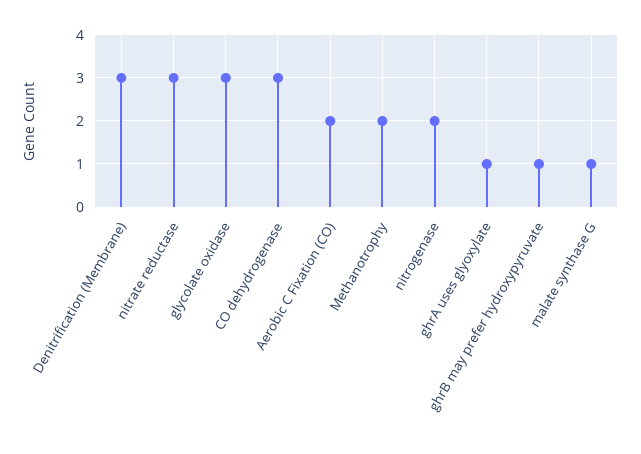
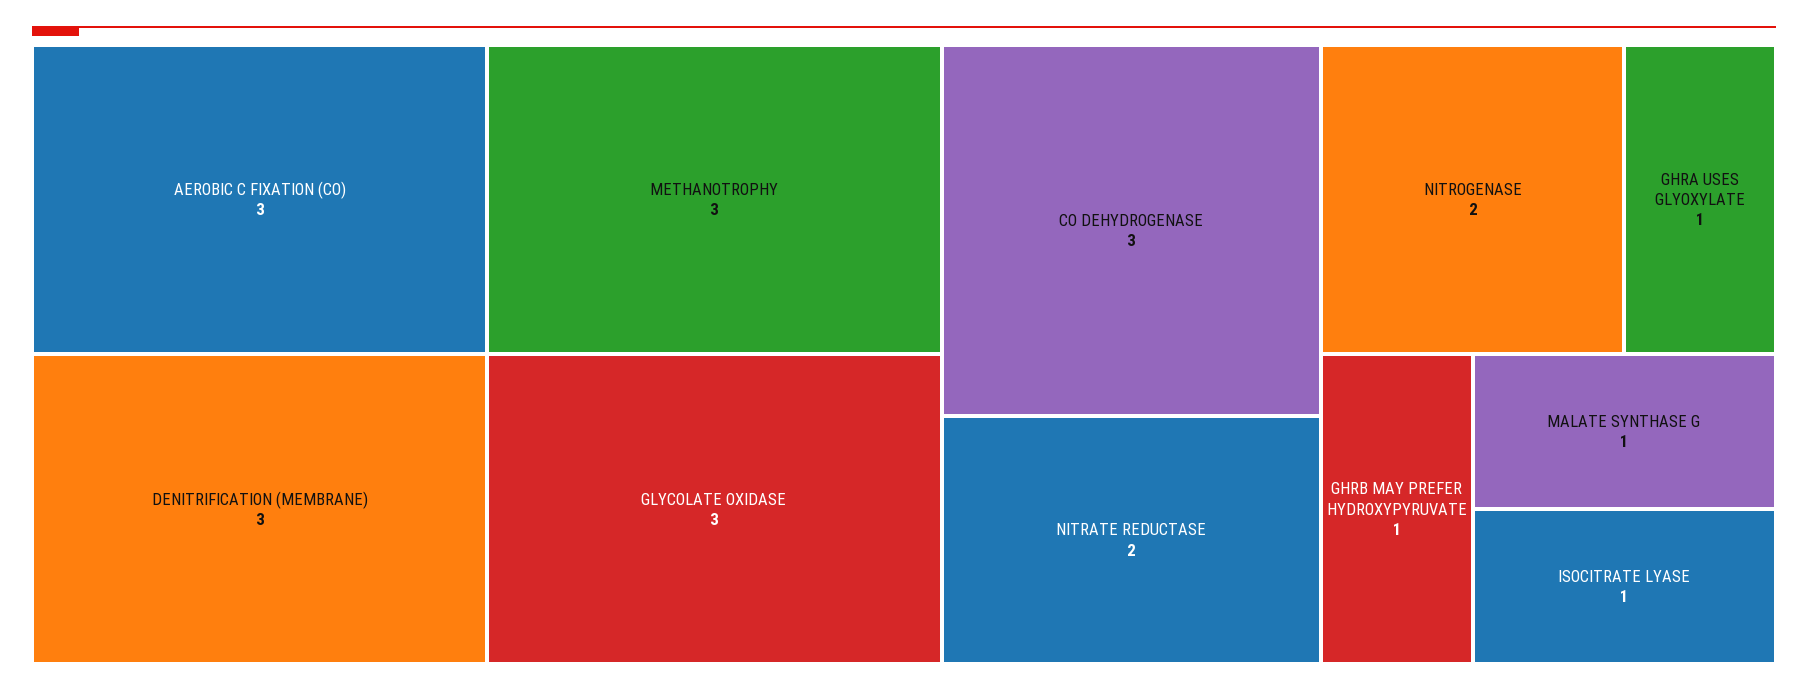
nitrate reductase: 3 -> 2
Aerobic C Fixation (CO): 2 -> 3
Methanotrophy: 2 -> 3
ISOCITRATE LYASE: none -> 1

